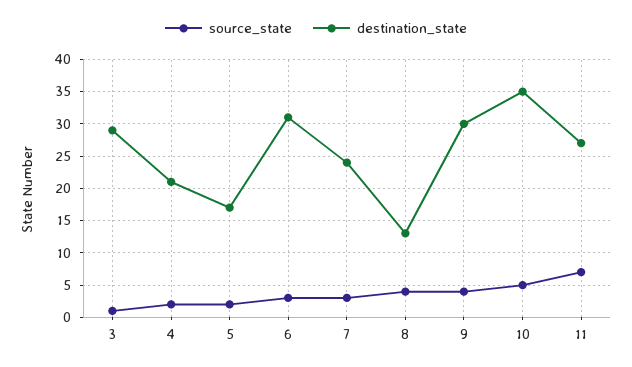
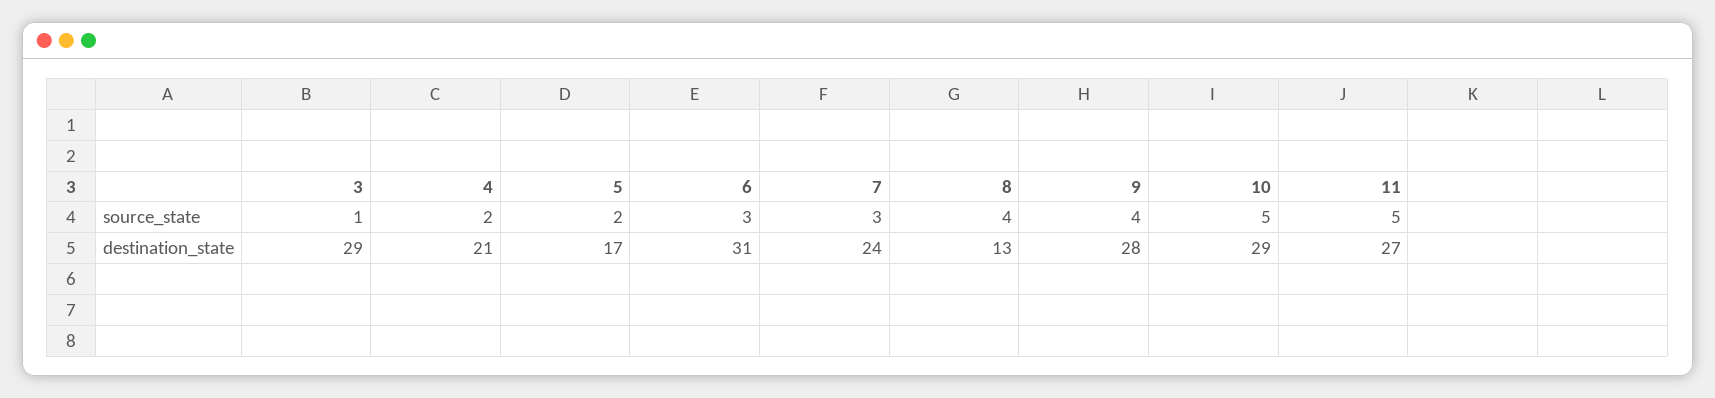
destination_state, 9: 30 -> 28
destination_state, 10: 35 -> 29
source_state, 11: 7 -> 5

